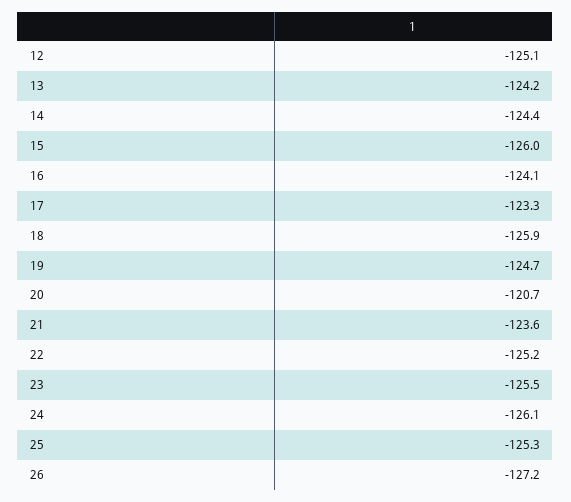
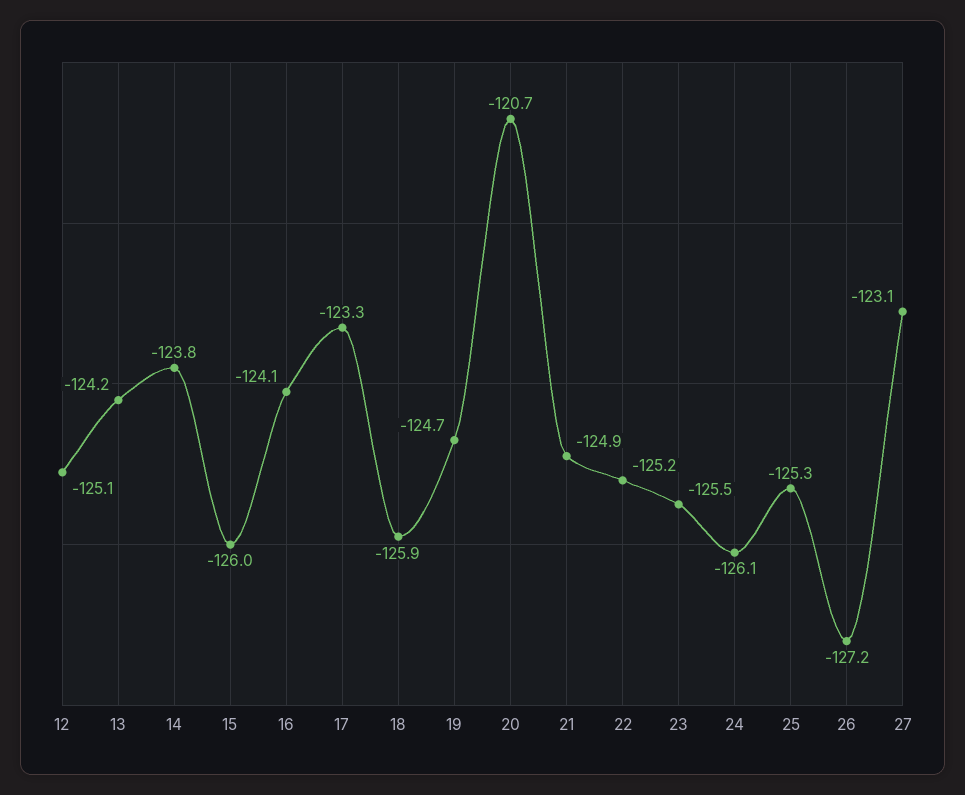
14: -124.4 -> -123.8
21: -123.6 -> -124.9
27: none -> -123.1

